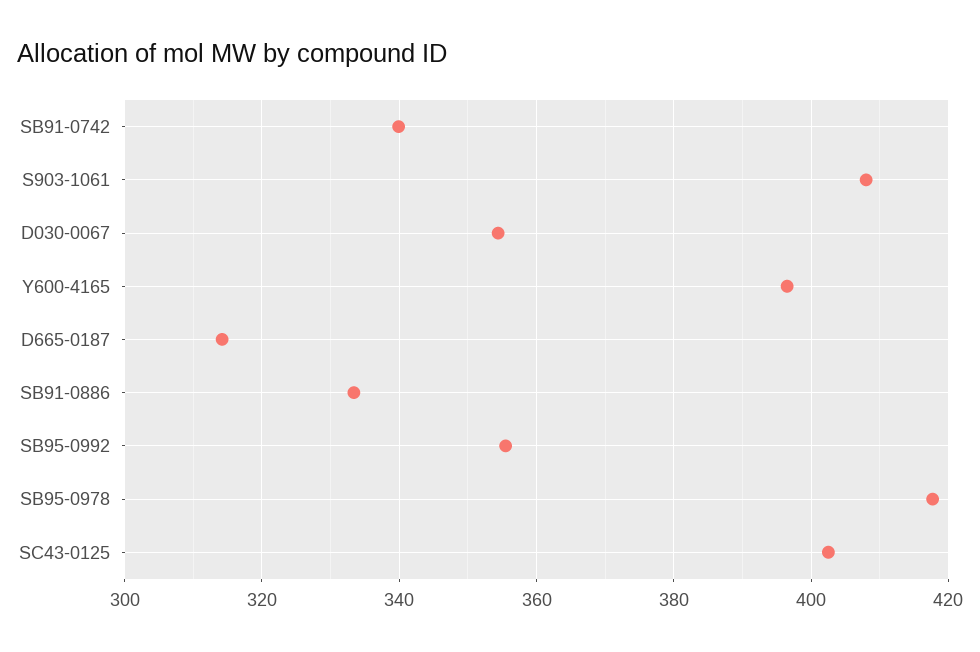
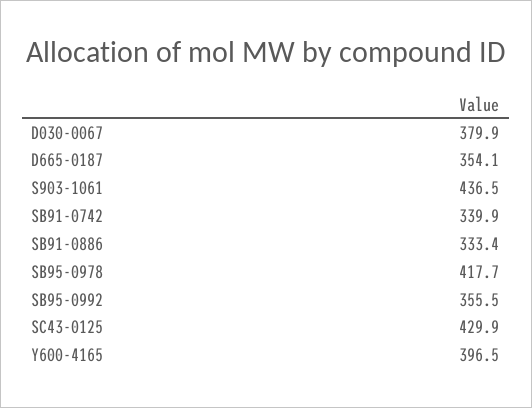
S903-1061: 408 -> 436.5
D030-0067: 354 -> 379.9
D665-0187: 314 -> 354.1
SC43-0125: 402 -> 429.9

